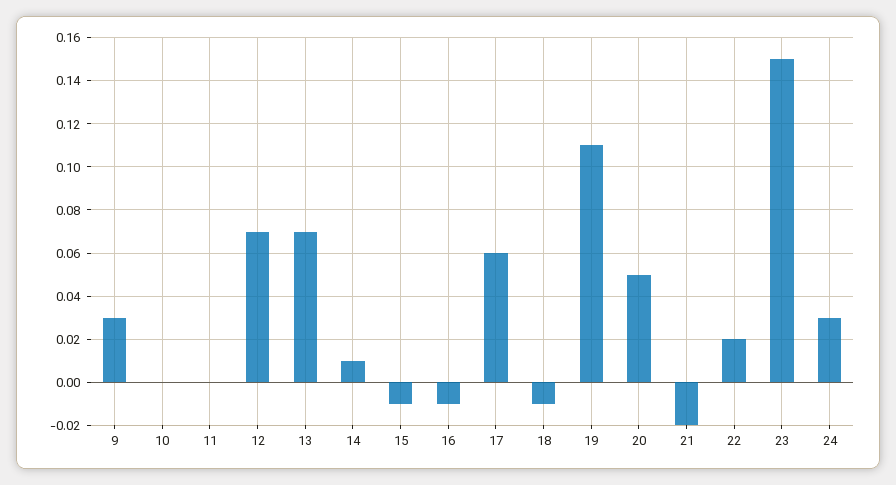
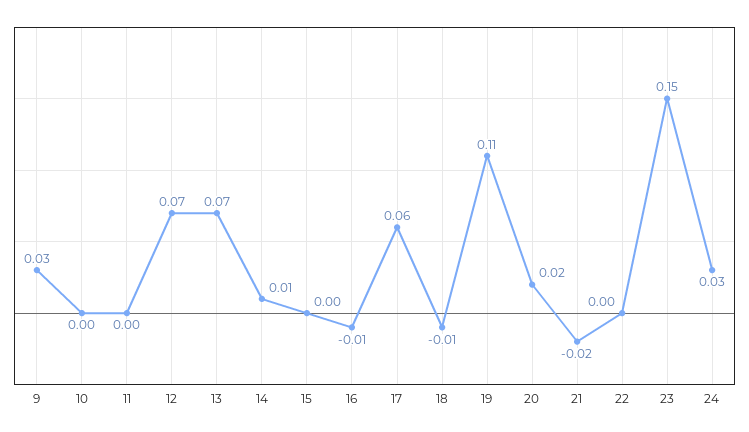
15: -0.01 -> 0
20: 0.05 -> 0.02
22: 0.02 -> 0

